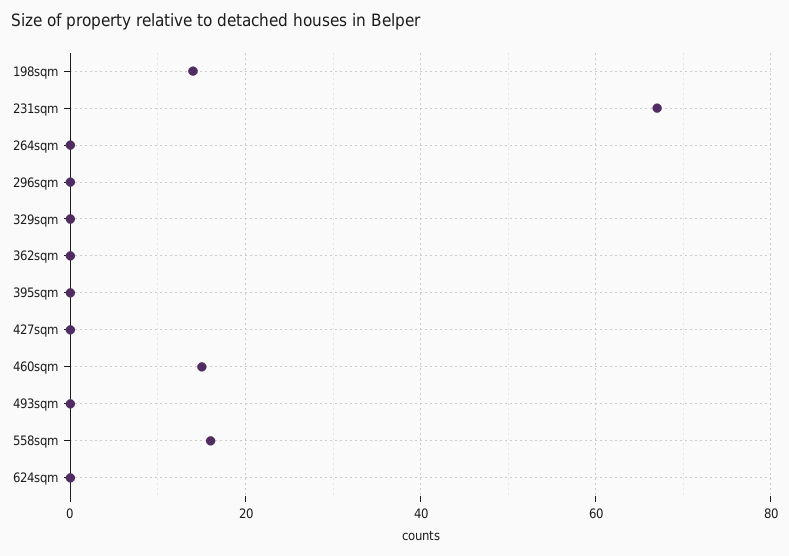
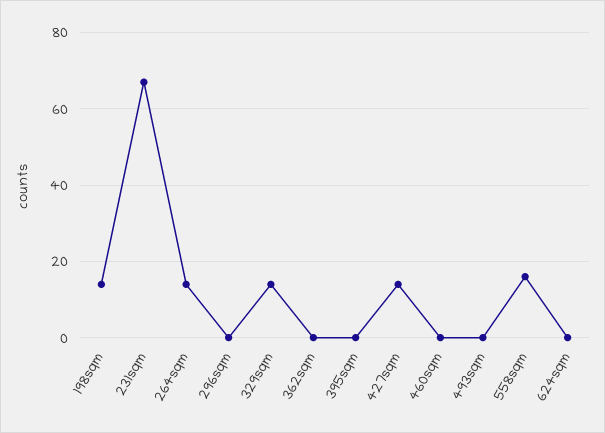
264sqm: 0 -> 15
329sqm: 0 -> 15
427sqm: 0 -> 15
460sqm: 15 -> 0

